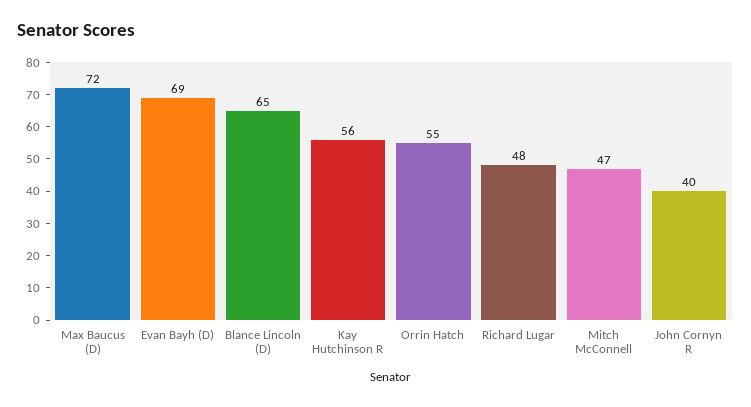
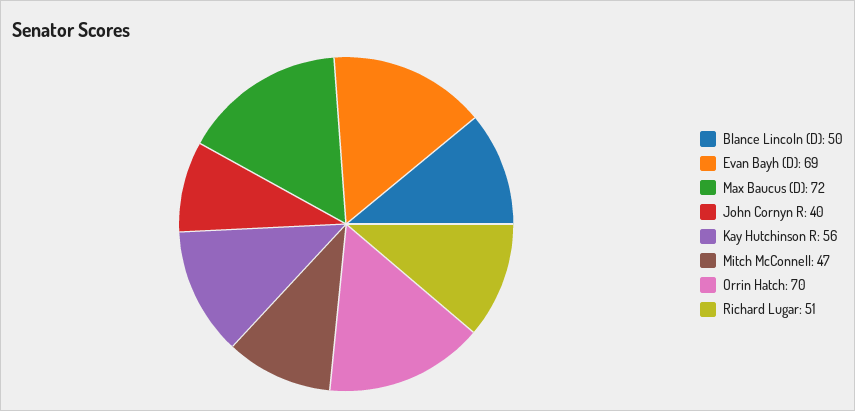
Blance Lincoln (D): 65 -> 50
Orrin Hatch: 55 -> 70
Richard Lugar: 48 -> 51

